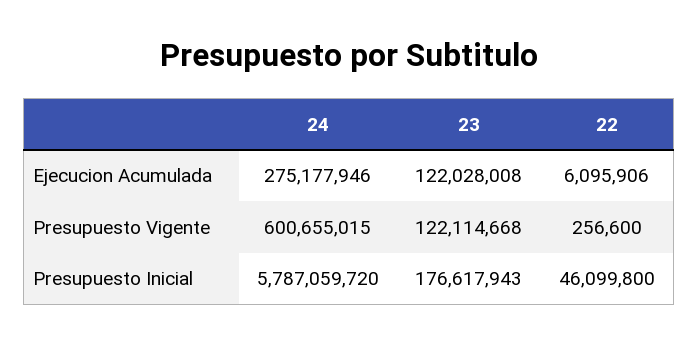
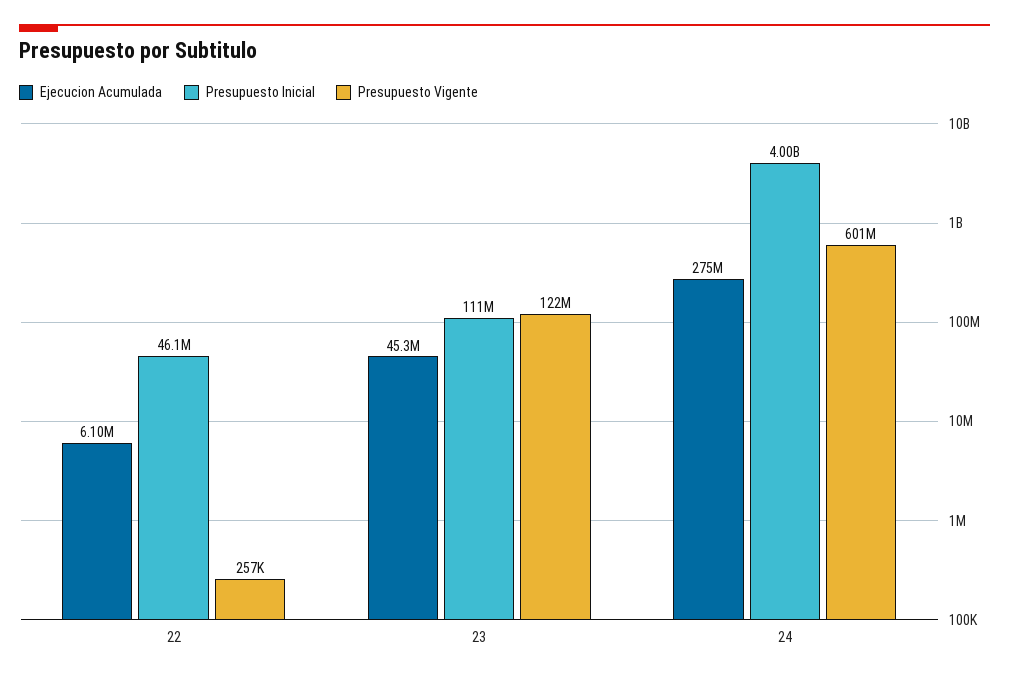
Ejecucion Acumulada, 23: 122028008 -> 45300000
Presupuesto Inicial, 24: 5787059720 -> 4000000000
Presupuesto Inicial, 23: 176617943 -> 111000000

